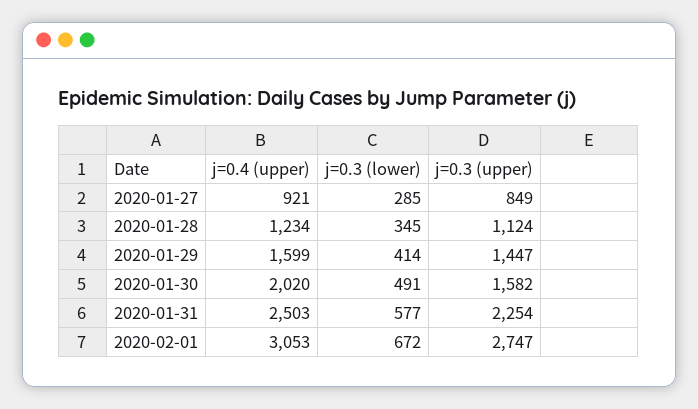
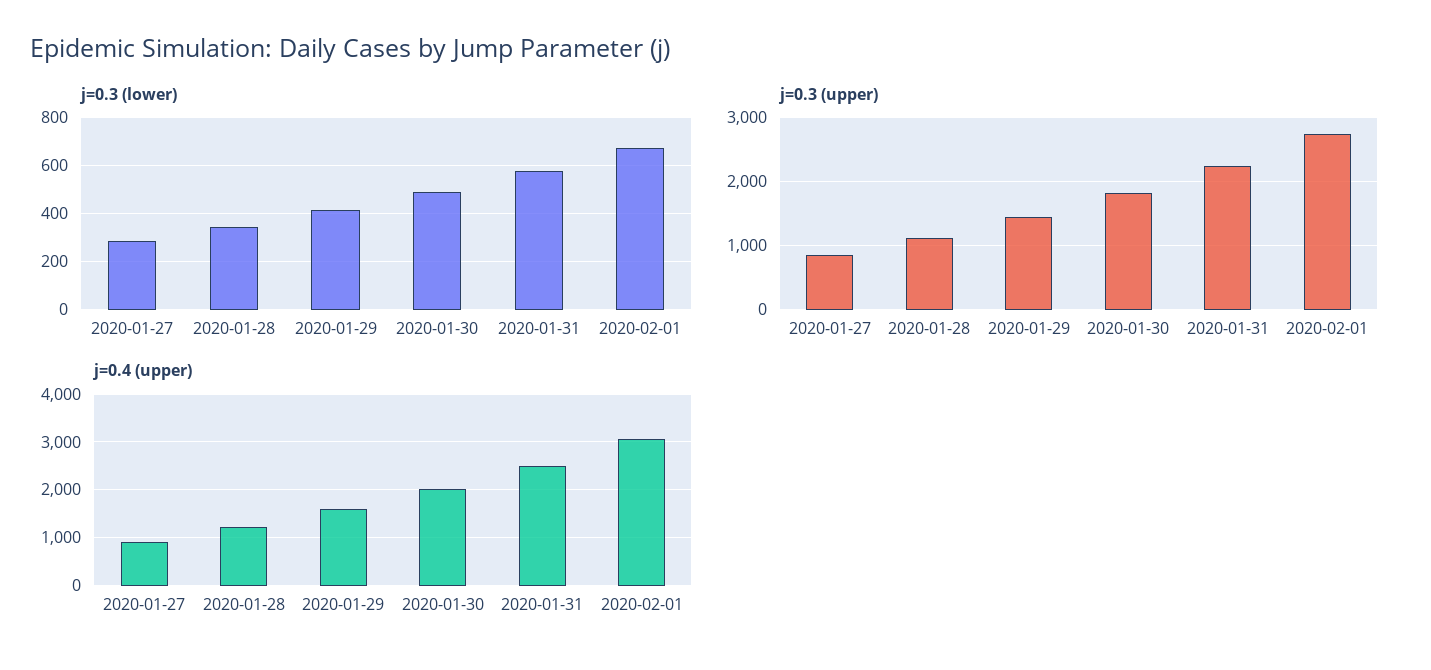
j=0.3 (upper), 2020-01-30: 1582 -> 1800

